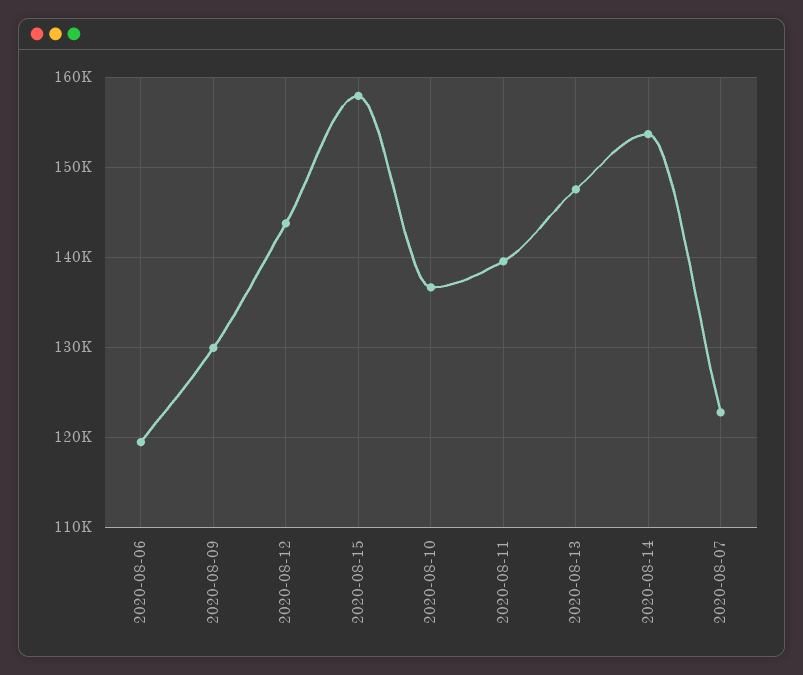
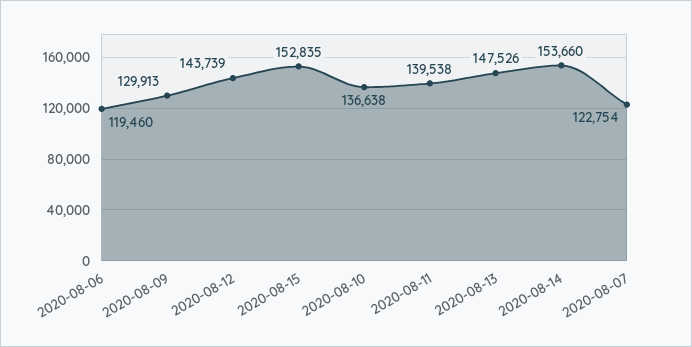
2020-08-15: 158000 -> 152835

